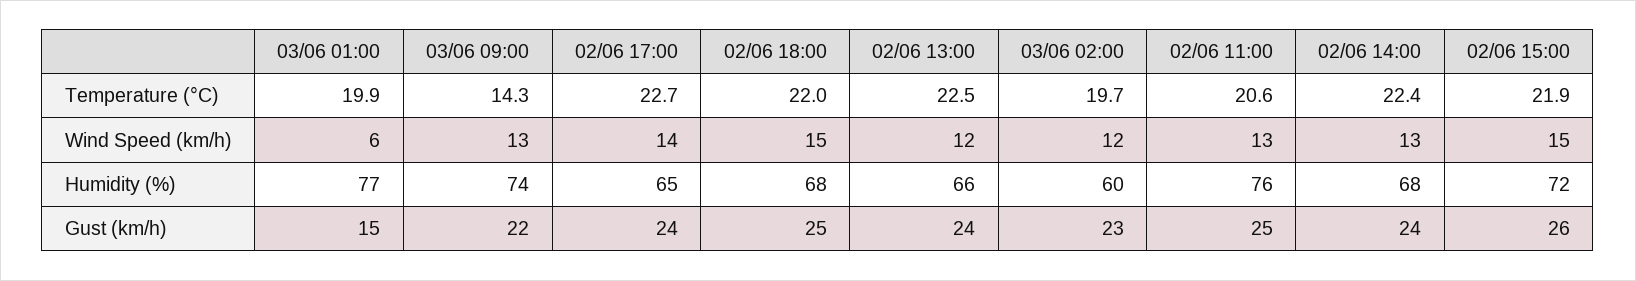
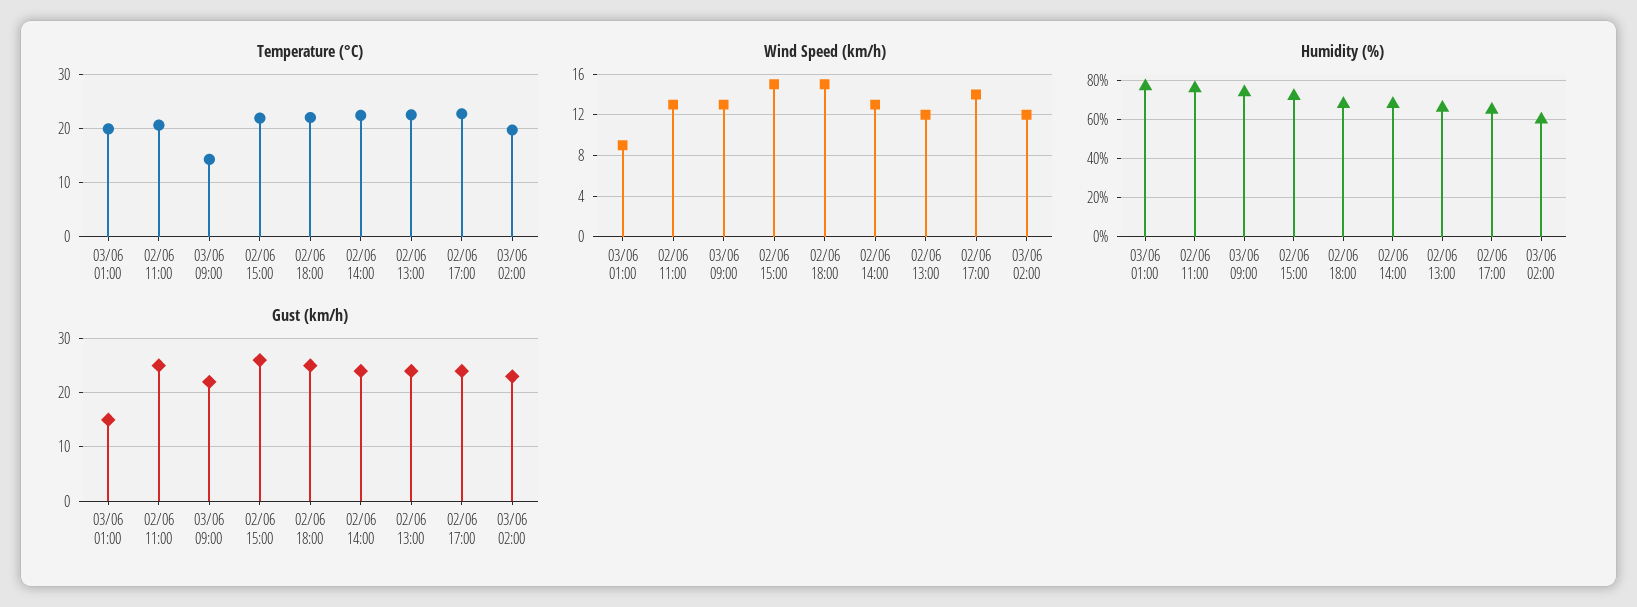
Wind Speed (km/h), 03/06 01:00: 6 -> 9

